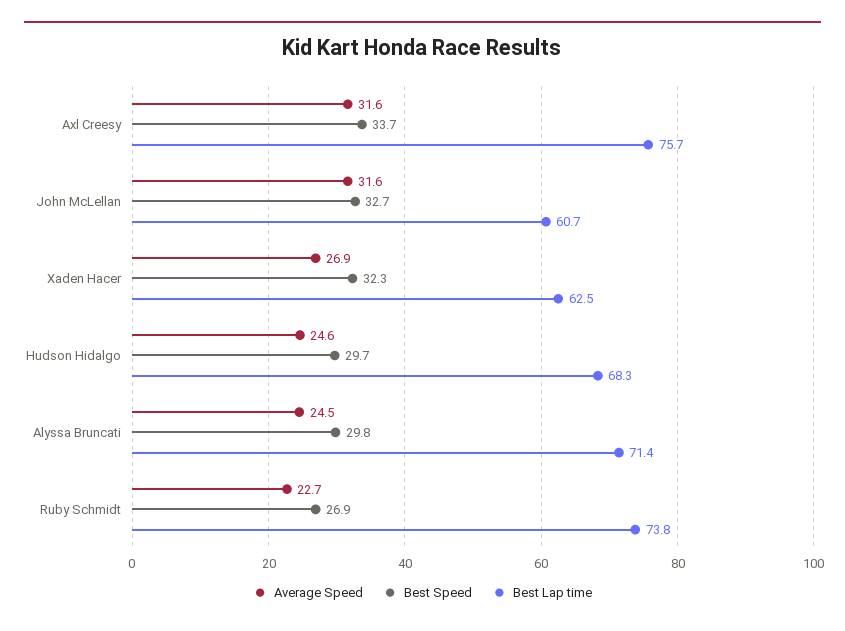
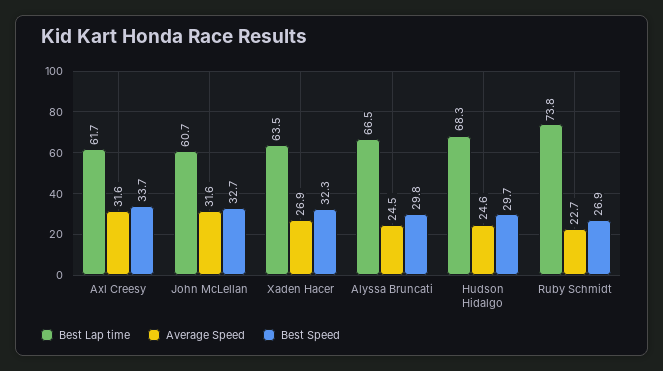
Best Lap time, Axl Creesy: 75.7 -> 61.7
Best Lap time, Xaden Hacer: 62.5 -> 63.5
Best Lap time, Alyssa Bruncati: 71.4 -> 66.5

